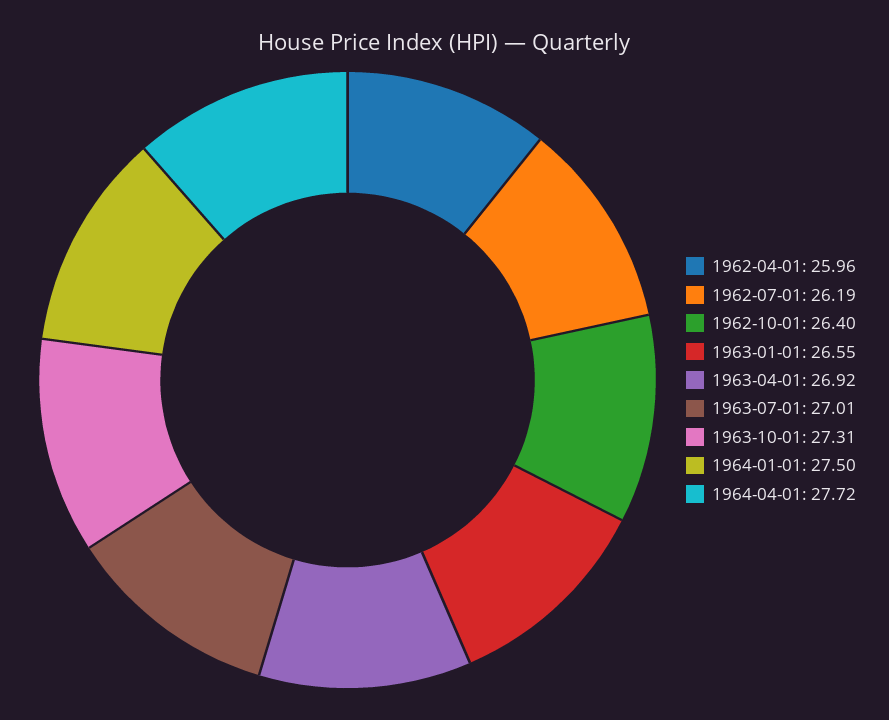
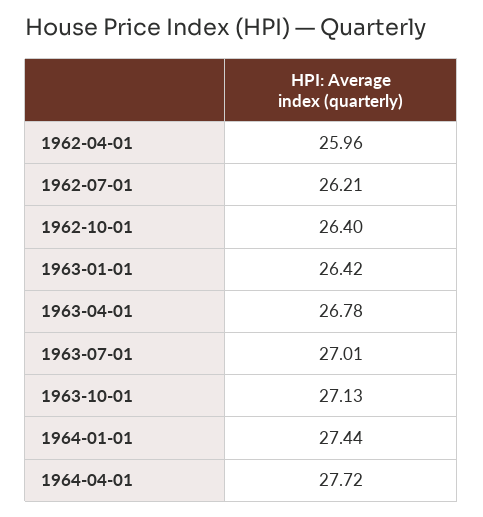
1962-07-01: 26.19 -> 26.21
1963-01-01: 26.55 -> 26.42
1963-04-01: 26.92 -> 26.78
1963-10-01: 27.31 -> 27.13
1964-01-01: 27.5 -> 27.44

